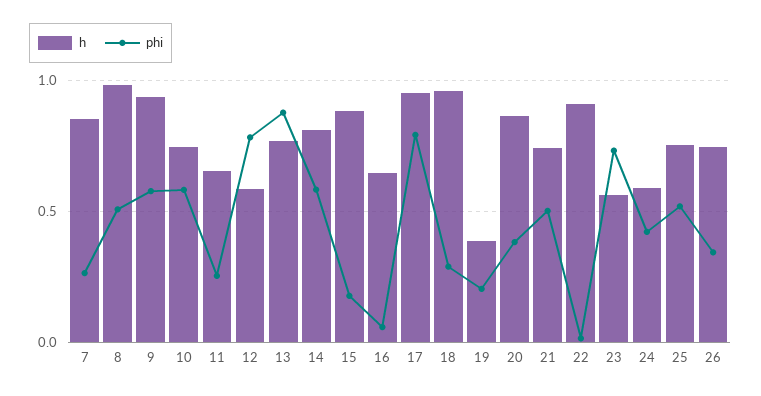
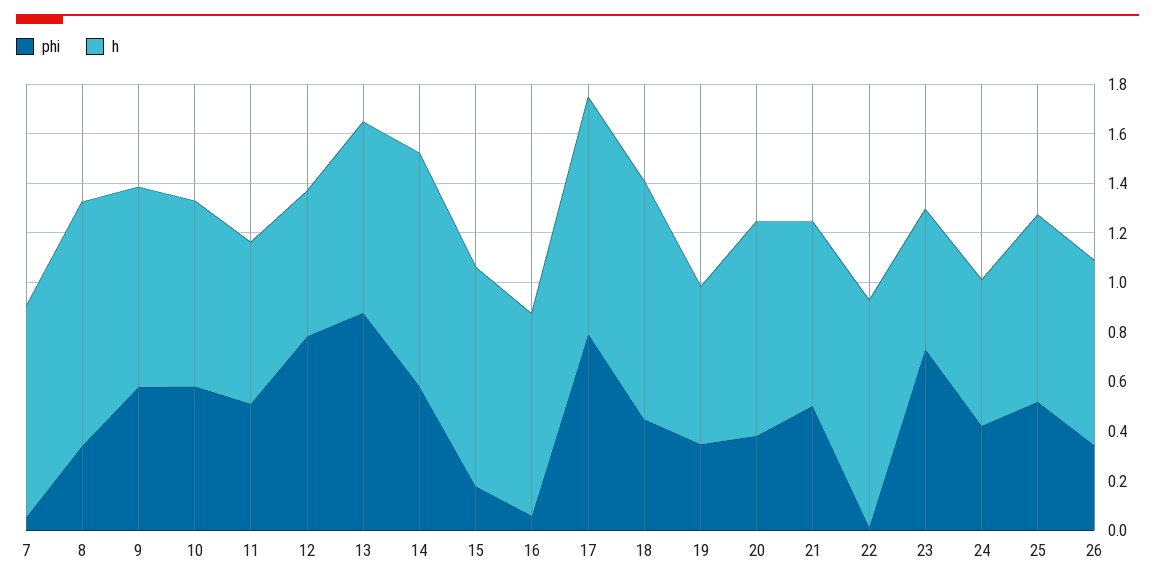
phi, 7: 0.25 -> 0.05
phi, 8: 0.5 -> 0.35
h, 9: 0.95 -> 0.8
phi, 11: 0.25 -> 0.5
h, 14: 0.8 -> 0.95
h, 16: 0.65 -> 0.8
phi, 18: 0.3 -> 0.45
h, 19: 0.4 -> 0.65
phi, 19: 0.2 -> 0.35

